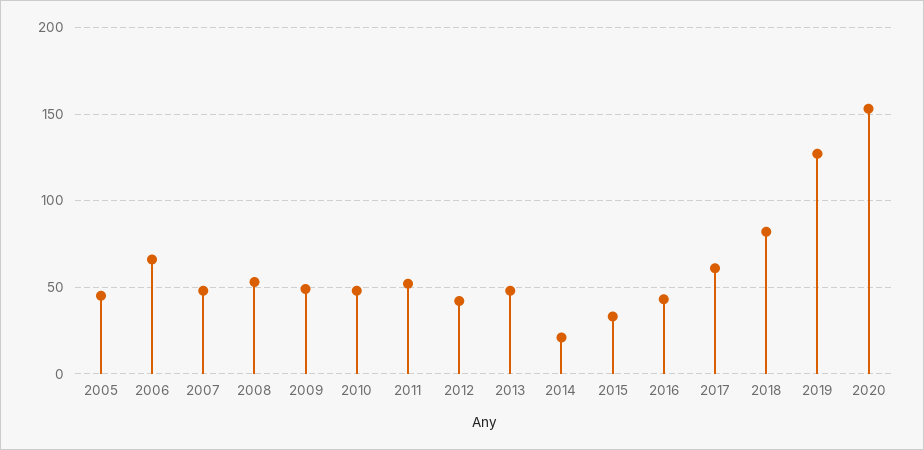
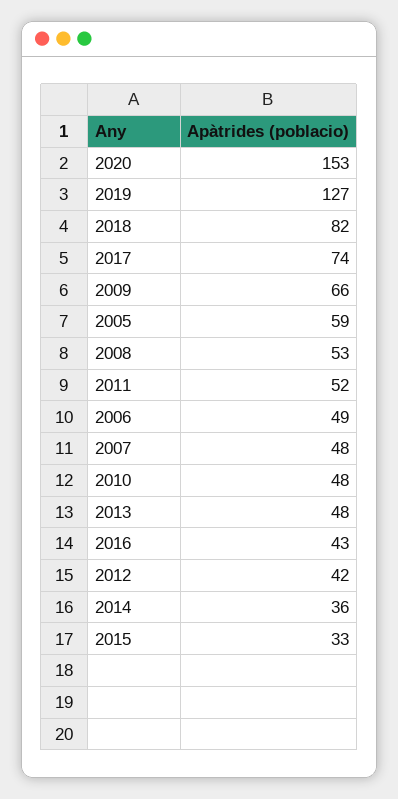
2005: 45 -> 59
2006: 65 -> 49
2009: 50 -> 66
2014: 20 -> 36
2017: 60 -> 74

